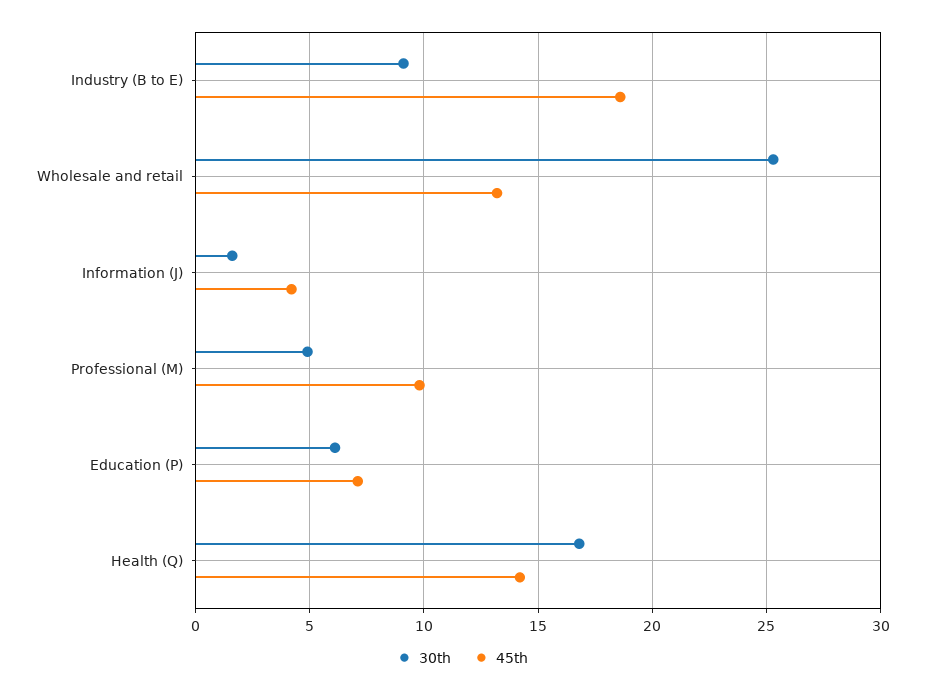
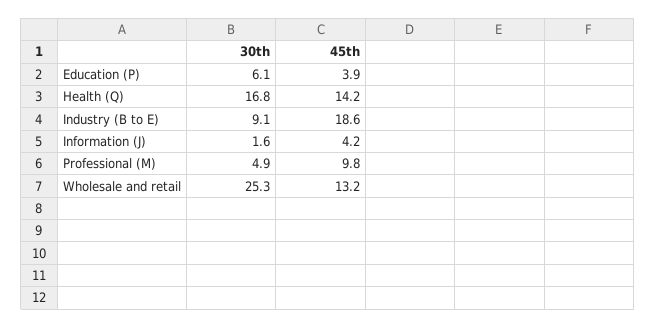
45th, Education (P): 7 -> 3.9

